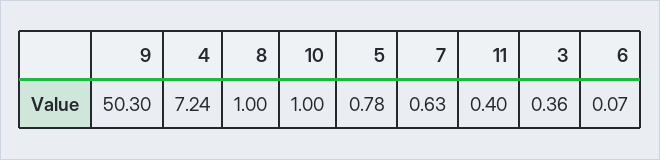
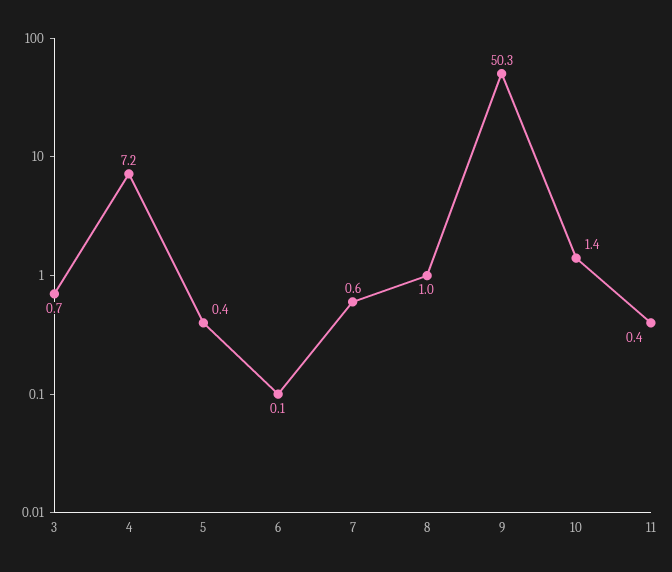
10: 1 -> 1.4
5: 0.78 -> 0.4
3: 0.36 -> 0.7

